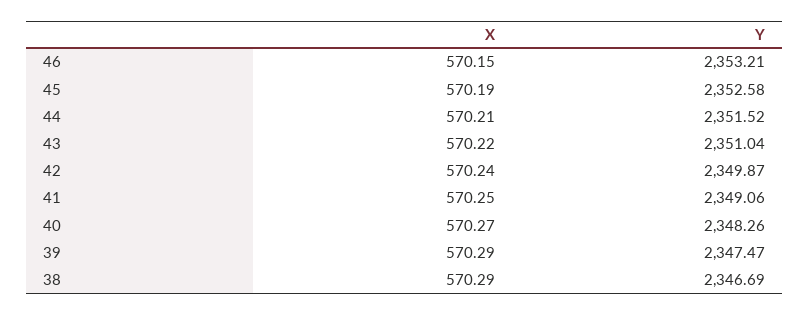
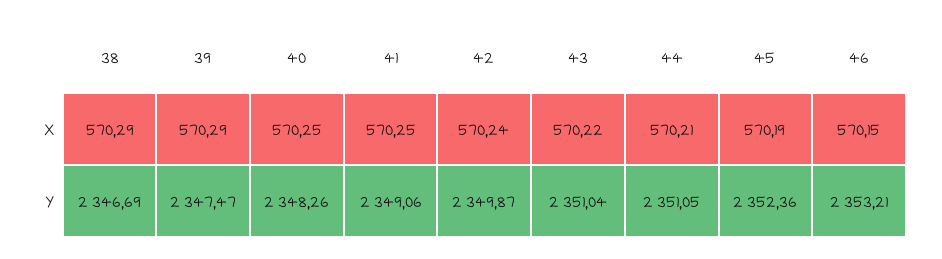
Y, 45: 2352.58 -> 2352.36
Y, 44: 2351.52 -> 2351.05
X, 40: 570.27 -> 570.25

